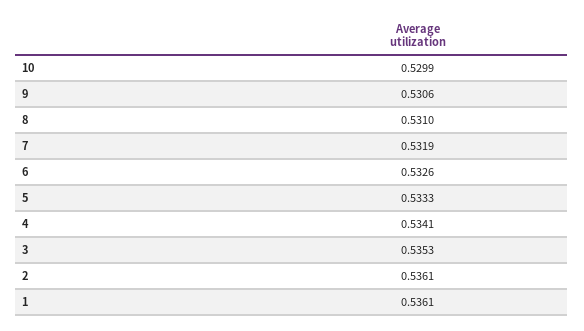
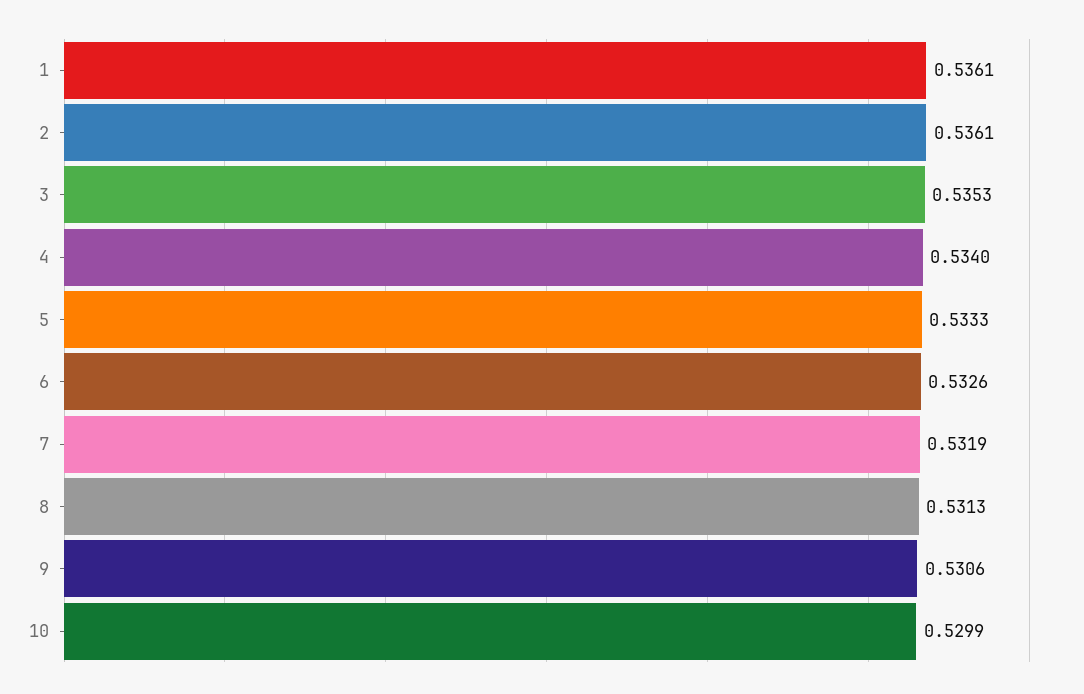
8: 0.531 -> 0.5313
4: 0.5341 -> 0.534

